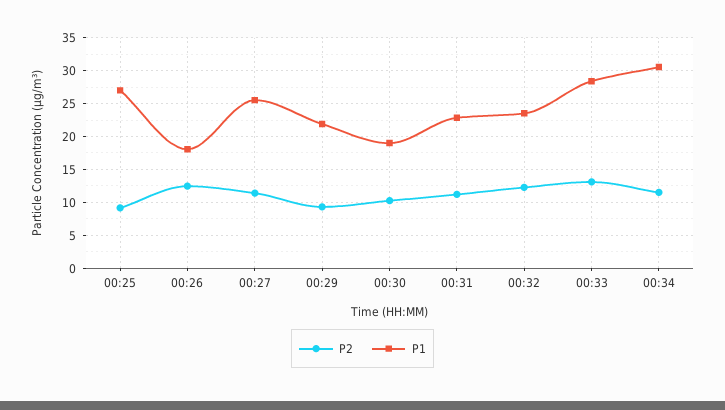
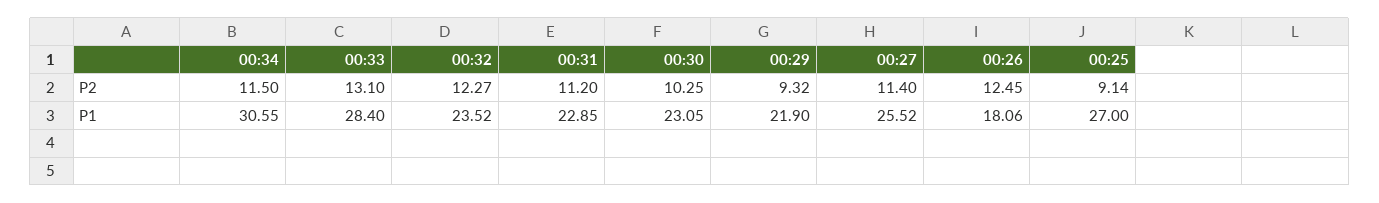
P1, 00:30: 19 -> 23.05

